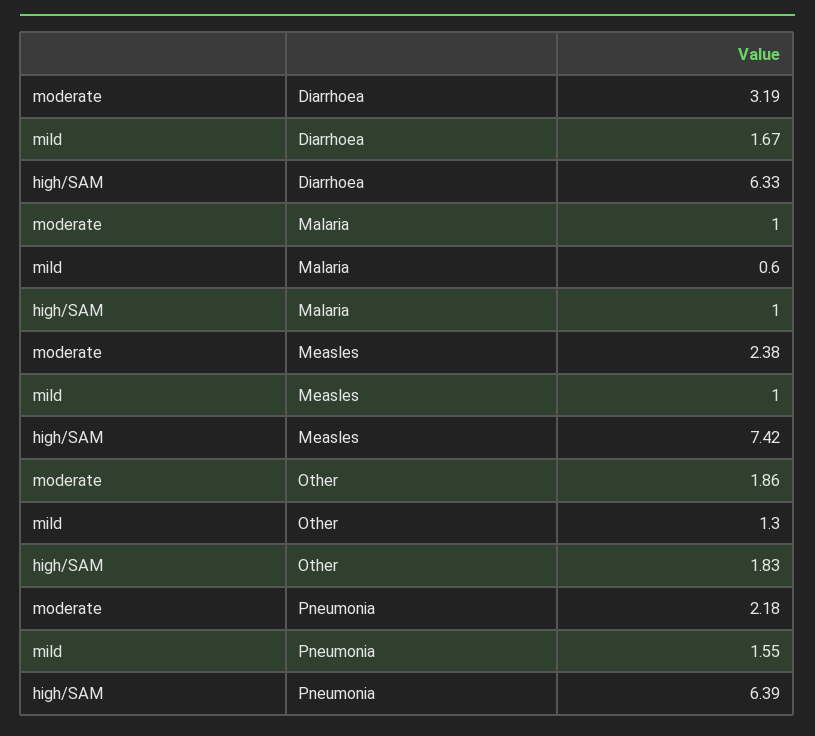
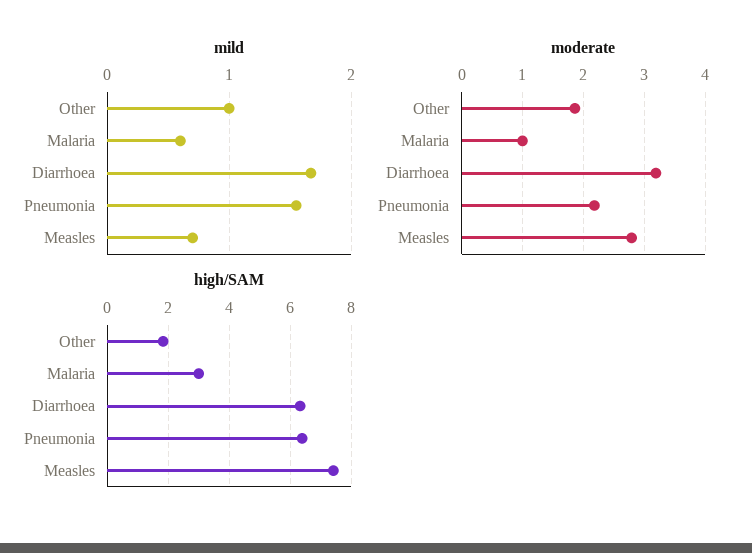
high/SAM, Malaria: 1 -> 3
moderate, Measles: 2.38 -> 2.8
mild, Measles: 1 -> 0.7
mild, Other: 1.3 -> 1

